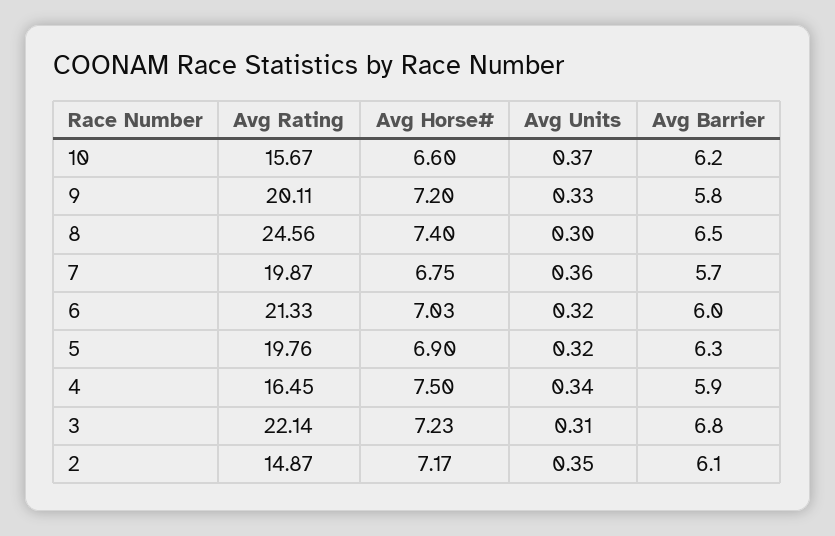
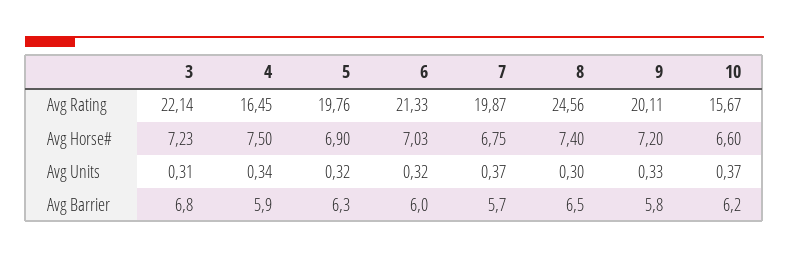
Avg Units, 7: 0.36 -> 0.37
Avg Rating, 2: 14.87 -> none
Avg Horse#, 2: 7.17 -> none
Avg Units, 2: 0.35 -> none
Avg Barrier, 2: 6.1 -> none

